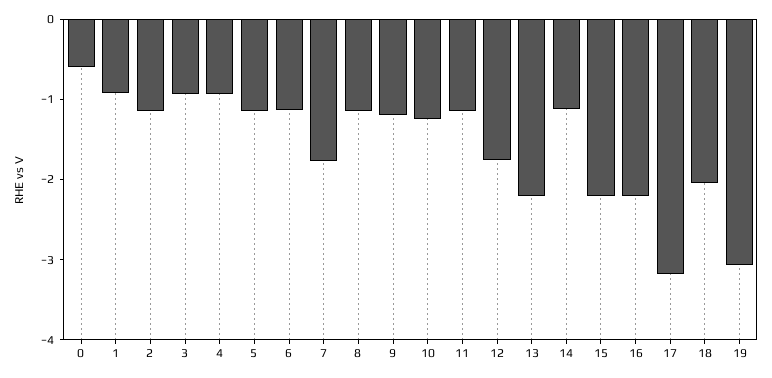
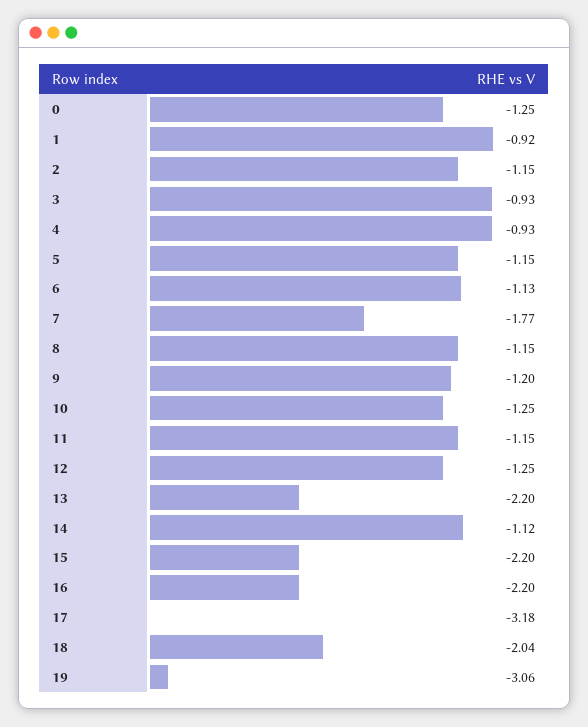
0: -0.6 -> -1.25
12: -1.8 -> -1.25

